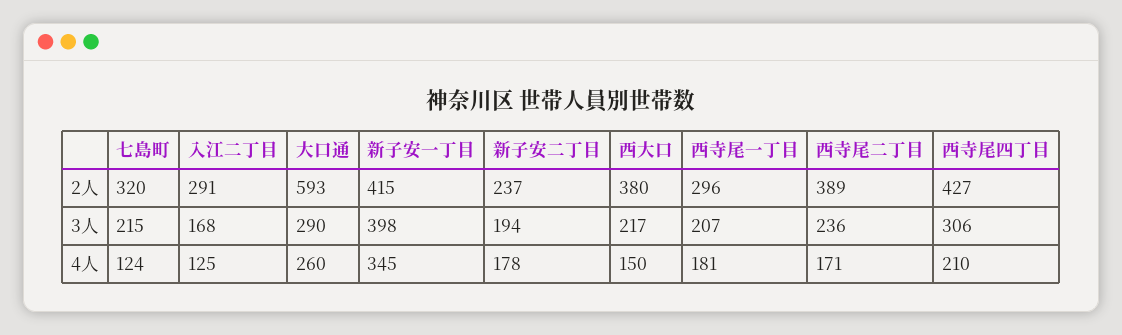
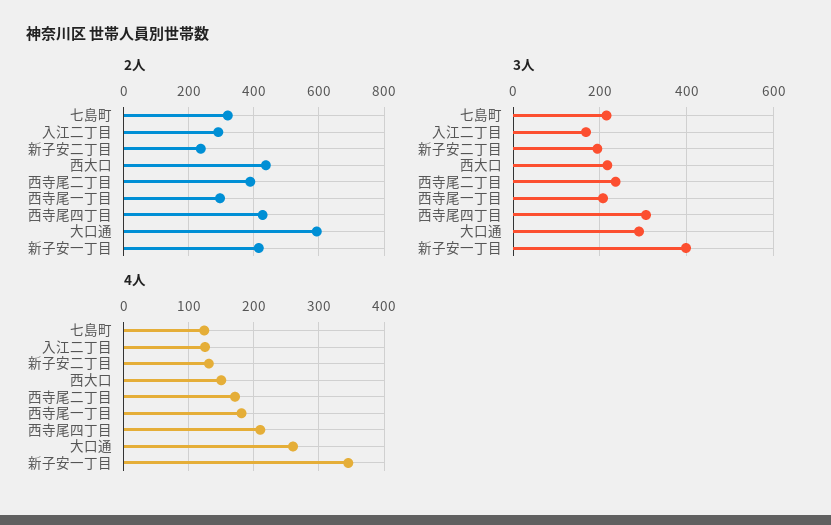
2人, 西大口: 380 -> 440
4人, 新子安二丁目: 178 -> 130

